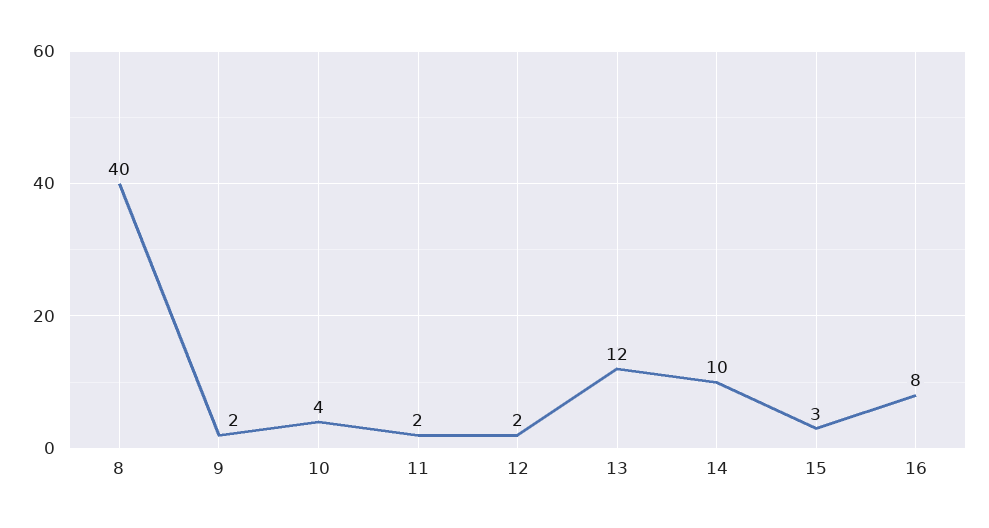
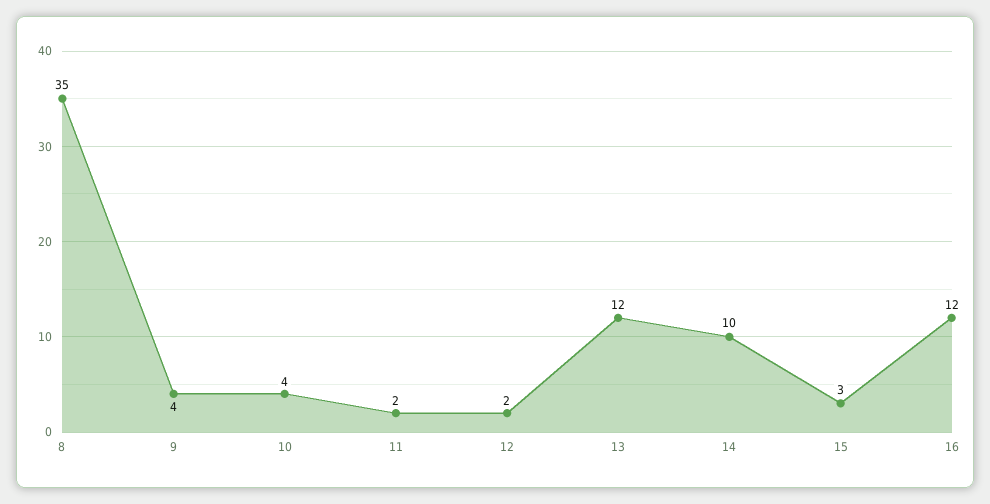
8: 40 -> 35
9: 2 -> 4
16: 8 -> 12

